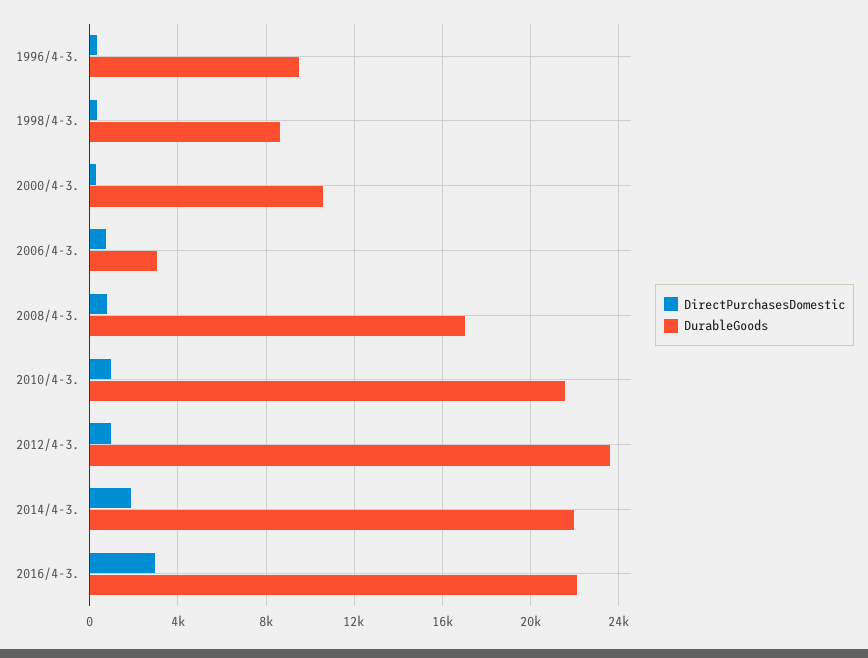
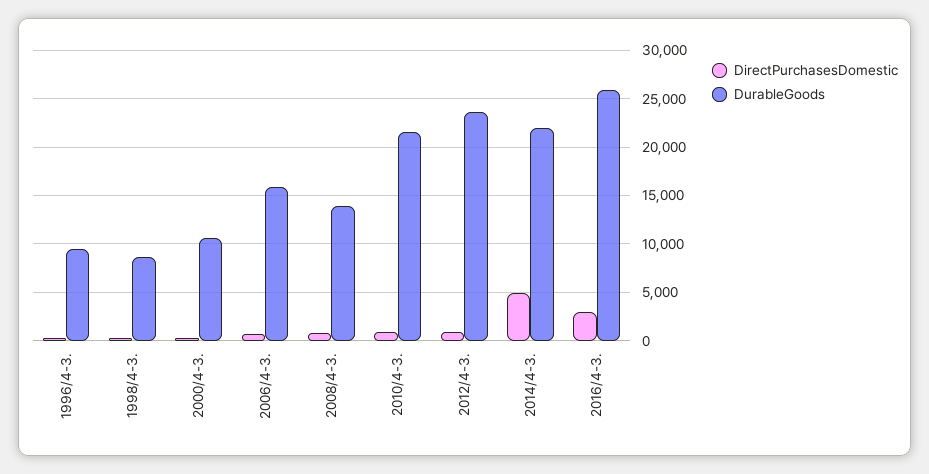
DurableGoods, 2006/4-3.: 3000 -> 16000
DurableGoods, 2008/4-3.: 17000 -> 14000
DirectPurchasesDomestic, 2014/4-3.: 2000 -> 5000
DurableGoods, 2016/4-3.: 22000 -> 26000

